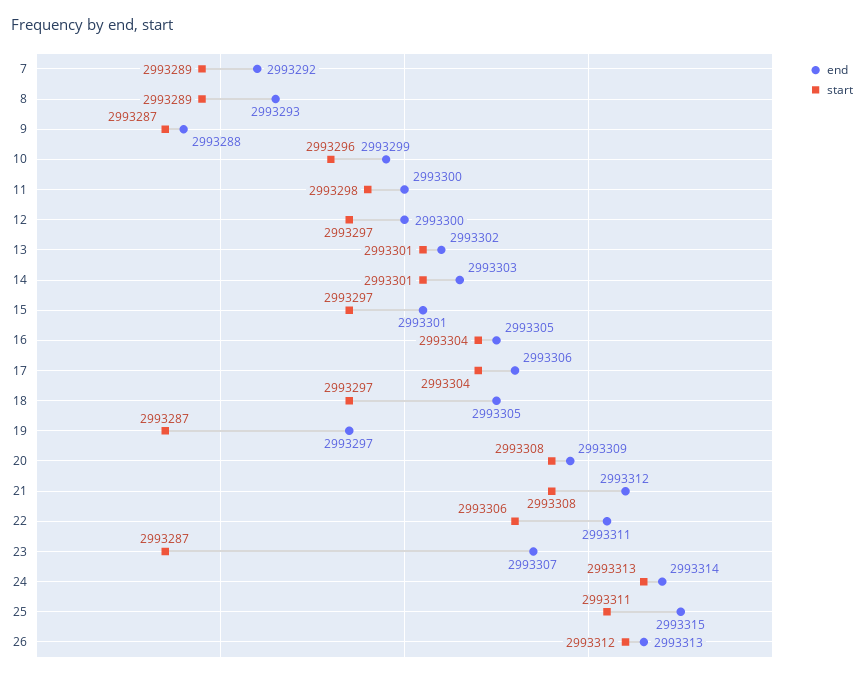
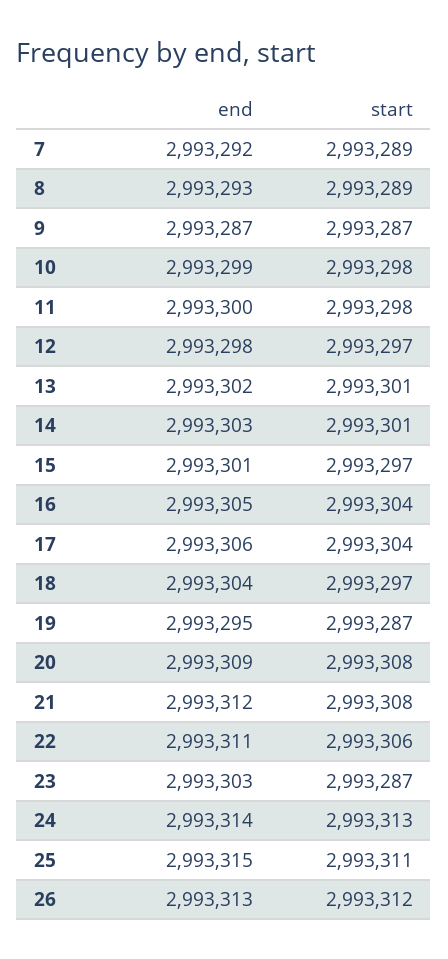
end, 9: 2993288 -> 2993287
start, 10: 2993296 -> 2993298
end, 12: 2993300 -> 2993298
end, 18: 2993305 -> 2993304
end, 19: 2993297 -> 2993295
end, 23: 2993307 -> 2993303

